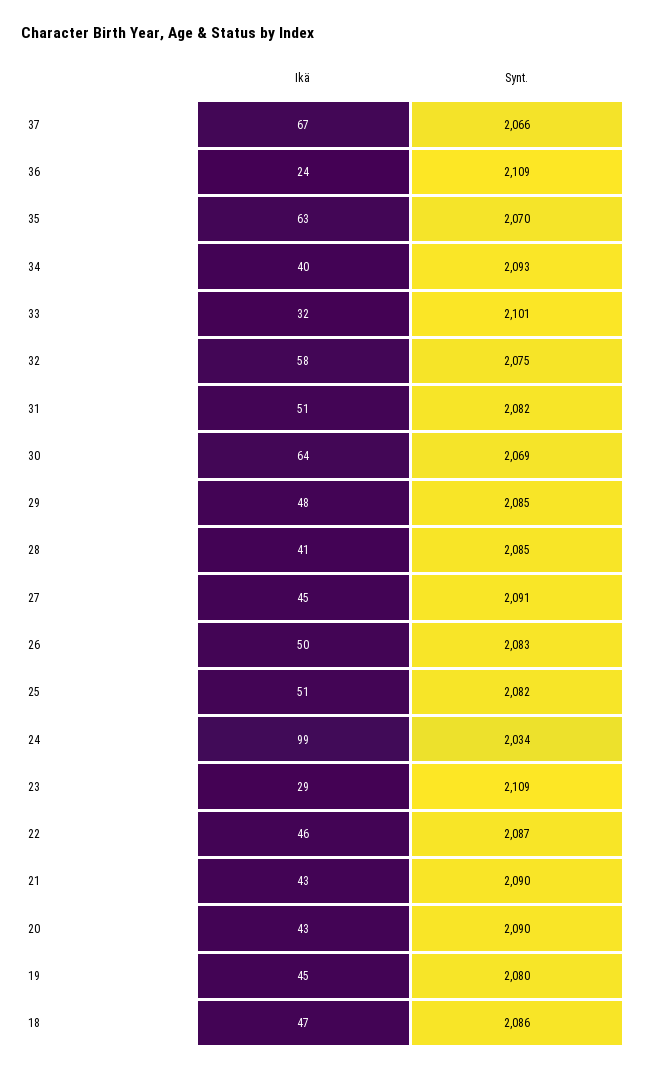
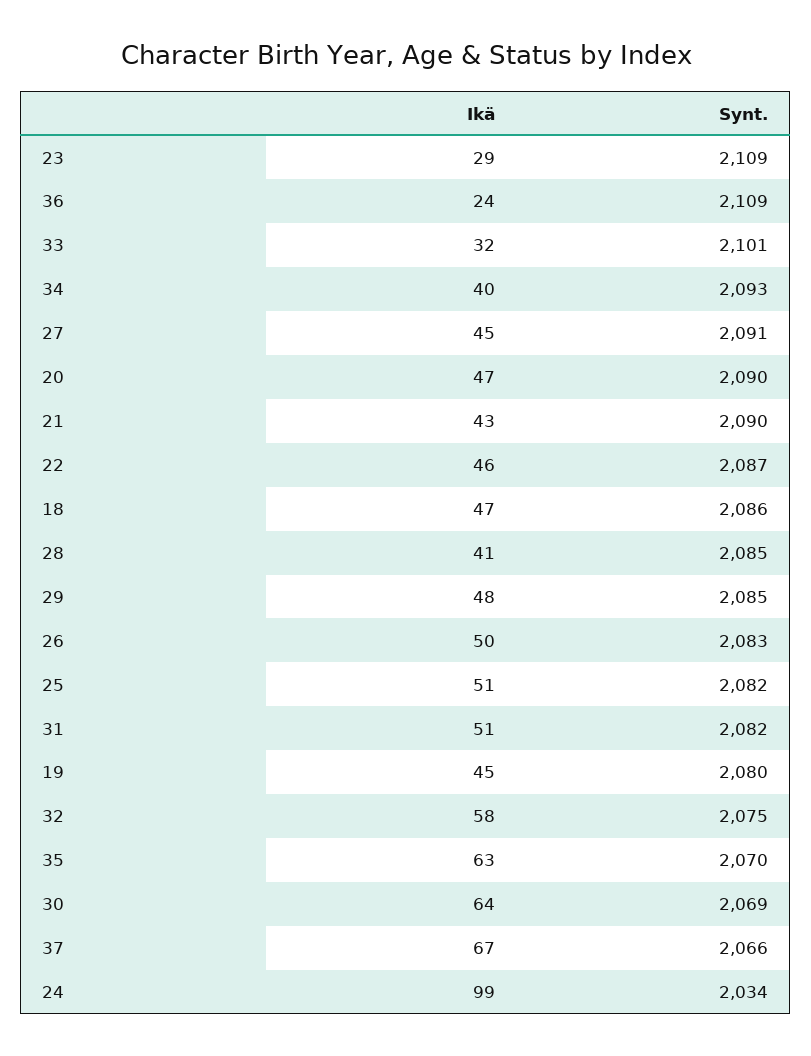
Ikä, 20: 43 -> 47

